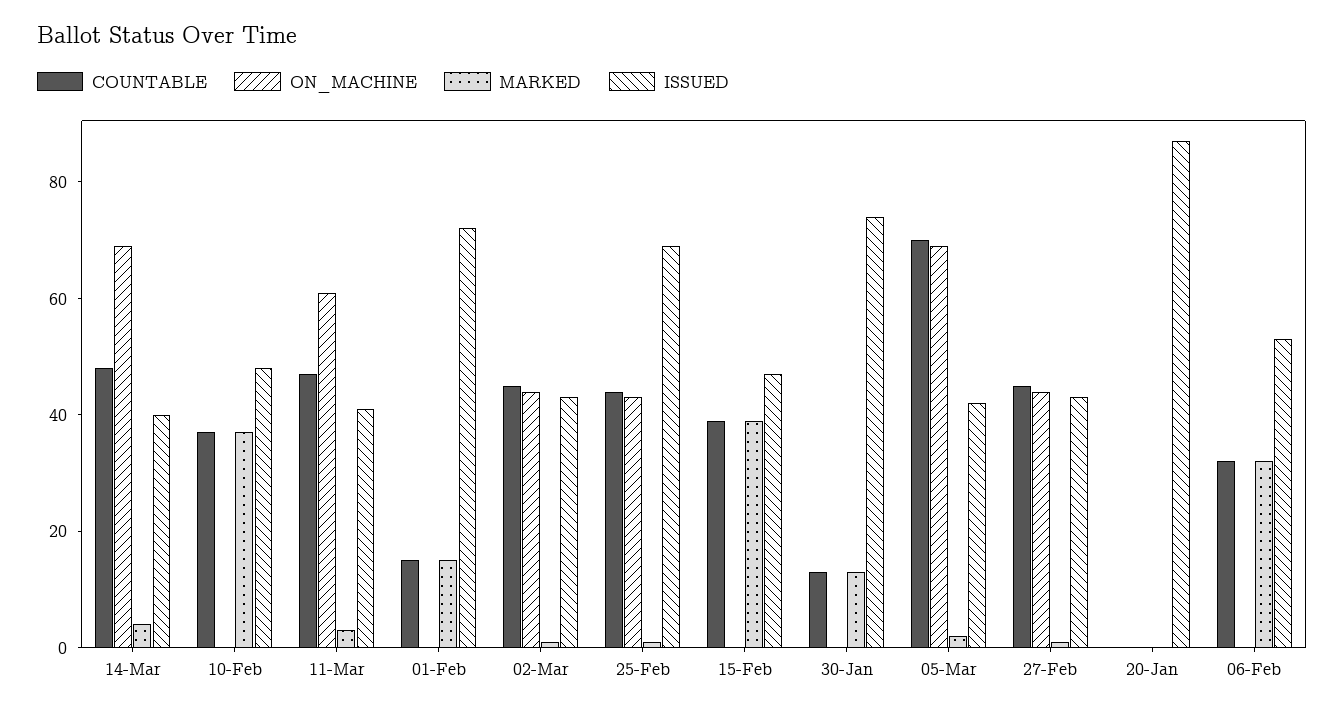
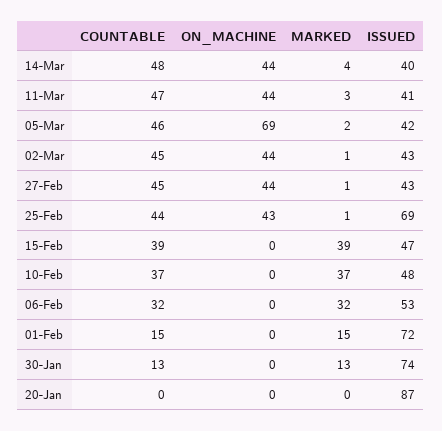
ON_MACHINE, 14-Mar: 70 -> 44
ON_MACHINE, 11-Mar: 60 -> 44
COUNTABLE, 05-Mar: 70 -> 46

